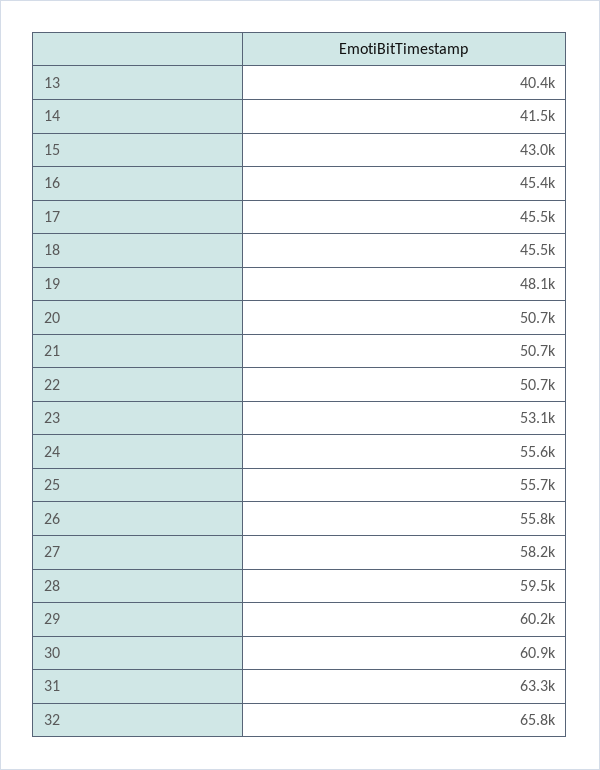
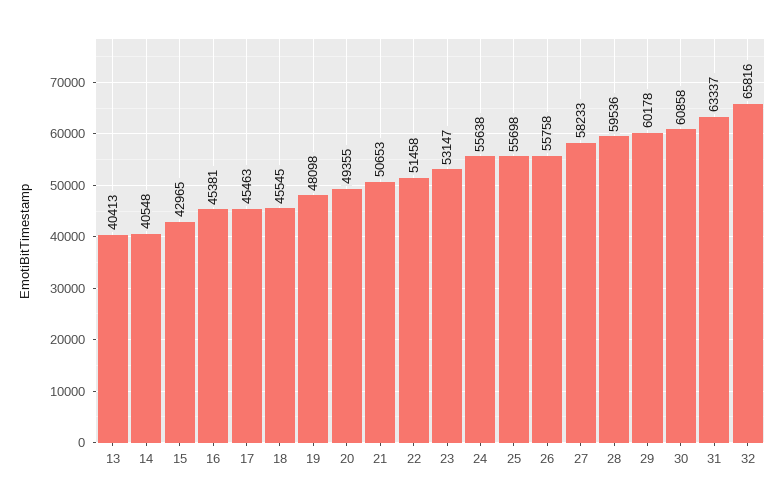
14: 41500 -> 40548
20: 50700 -> 49355
22: 50700 -> 51458

